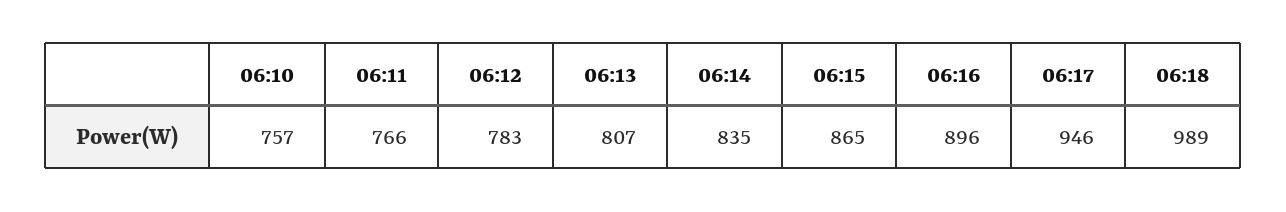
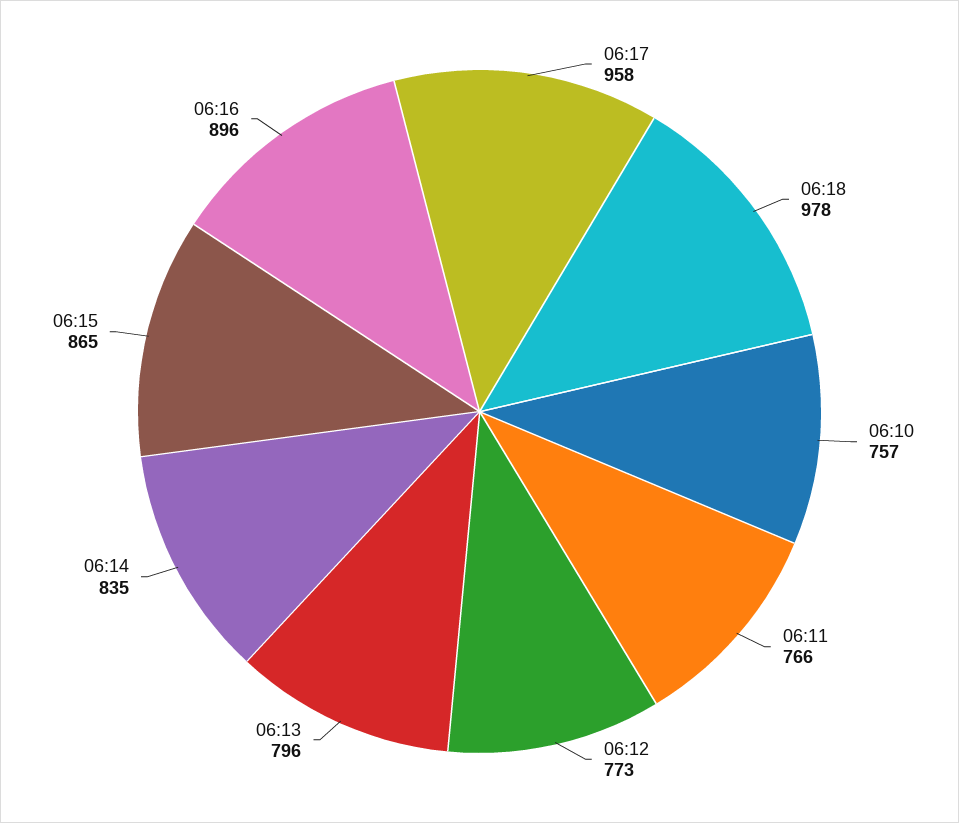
06:12: 783 -> 773
06:13: 807 -> 796
06:17: 946 -> 958
06:18: 989 -> 978

